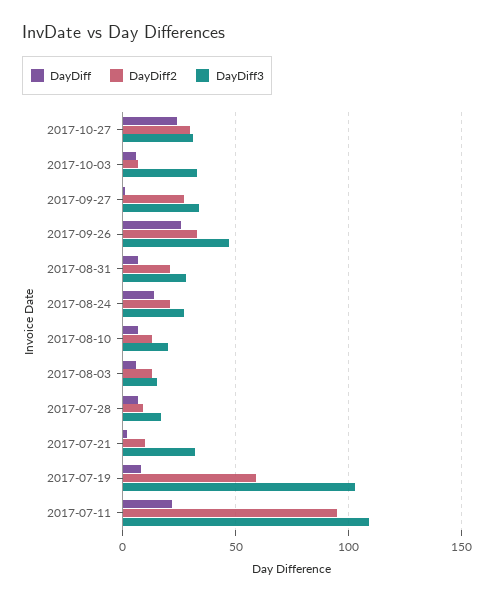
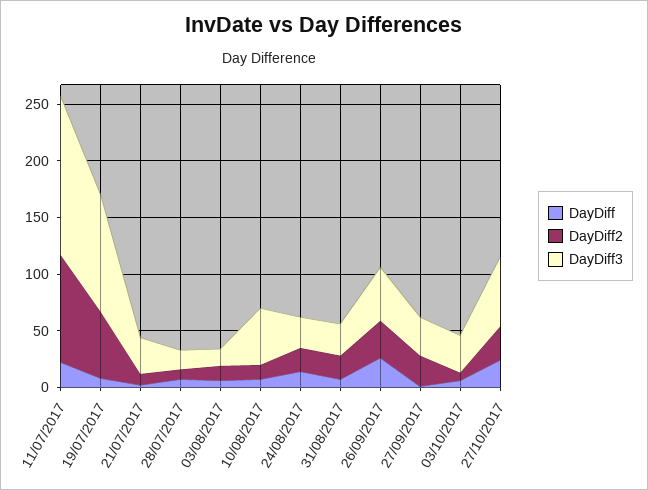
DayDiff3, 2017-10-27: 30 -> 60
DayDiff3, 2017-08-10: 20 -> 50
DayDiff3, 2017-07-11: 110 -> 140

